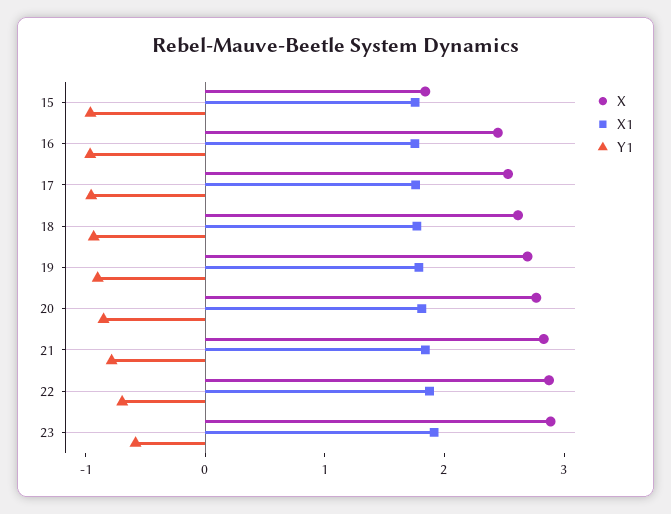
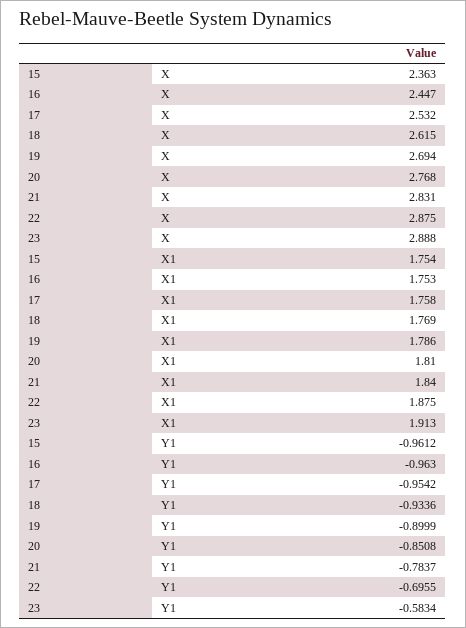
X, 15: 1.8 -> 2.363

